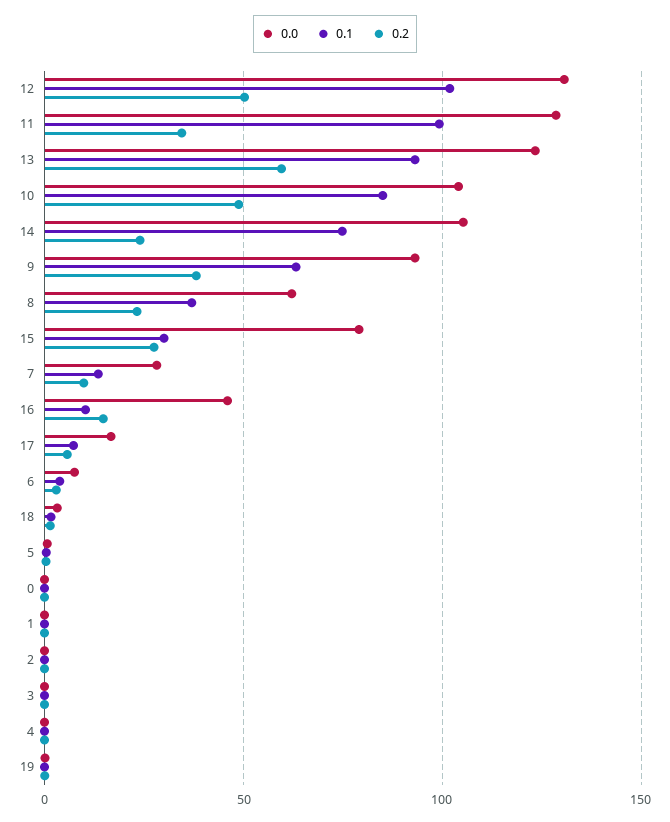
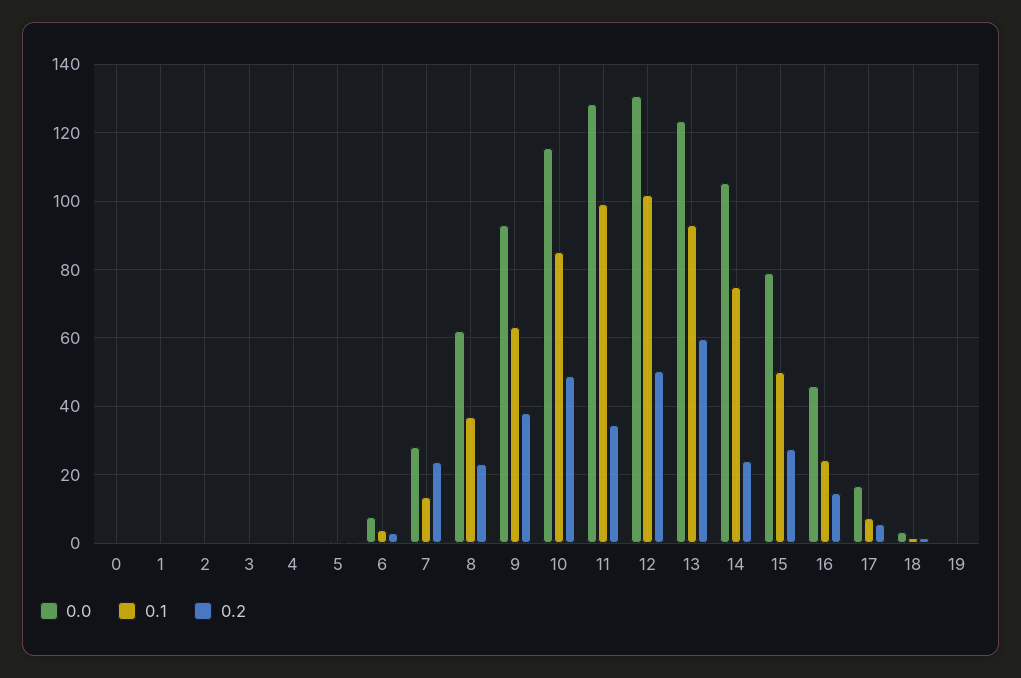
0.0, 10: 105 -> 116
0.1, 15: 30 -> 50
0.2, 7: 10 -> 24
0.1, 16: 10 -> 24

